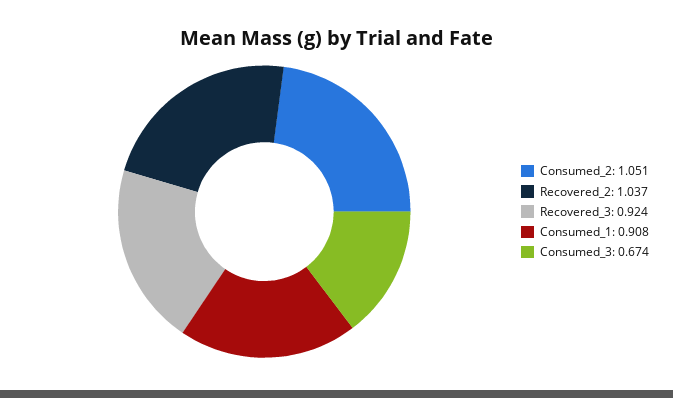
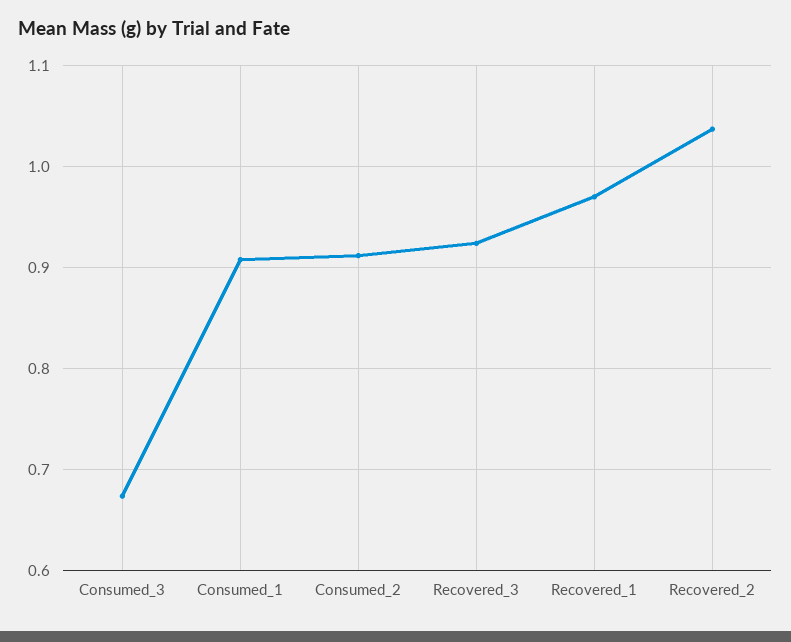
Consumed_2: 1.051 -> 0.91
Recovered_1: none -> 0.97

